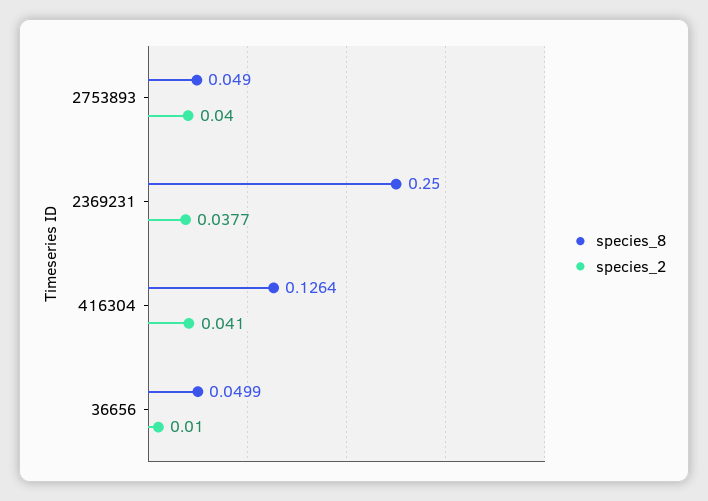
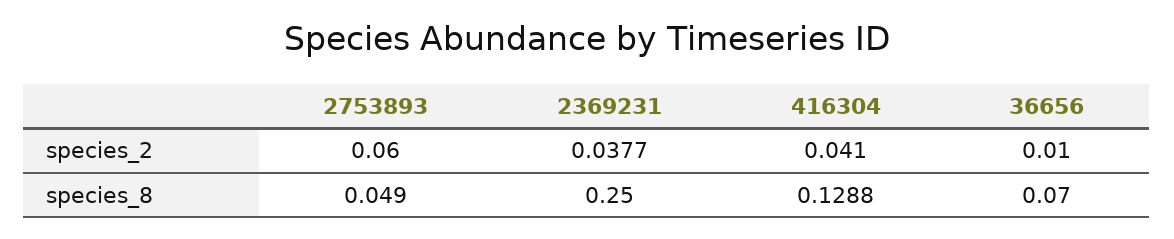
species_2, 2753893: 0.04 -> 0.06
species_8, 416304: 0.1264 -> 0.1288
species_8, 36656: 0.0499 -> 0.07

